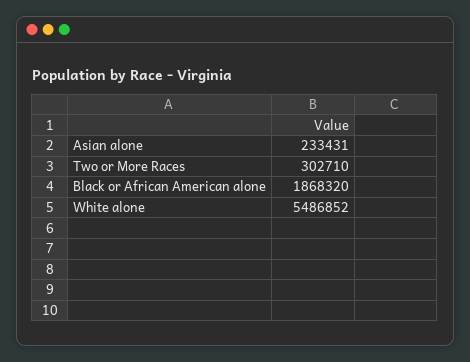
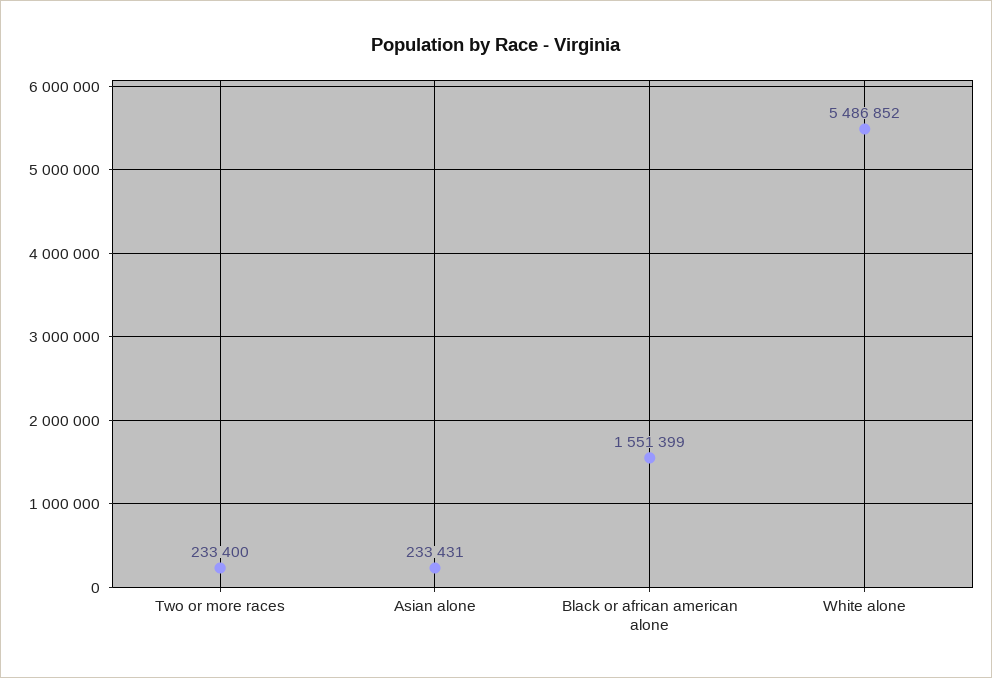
Two or More Races: 302710 -> 233400
Black or African American alone: 1868320 -> 1551399

